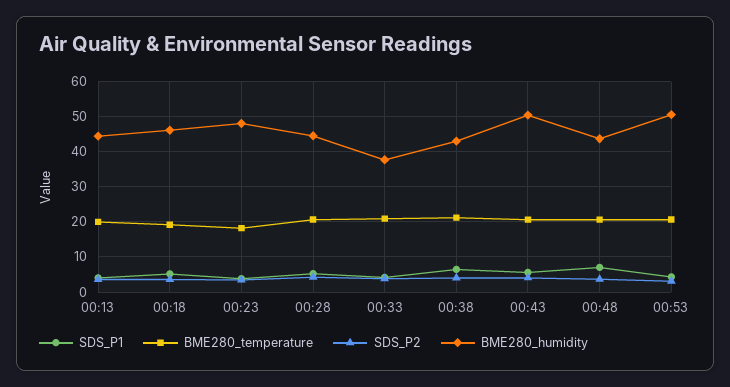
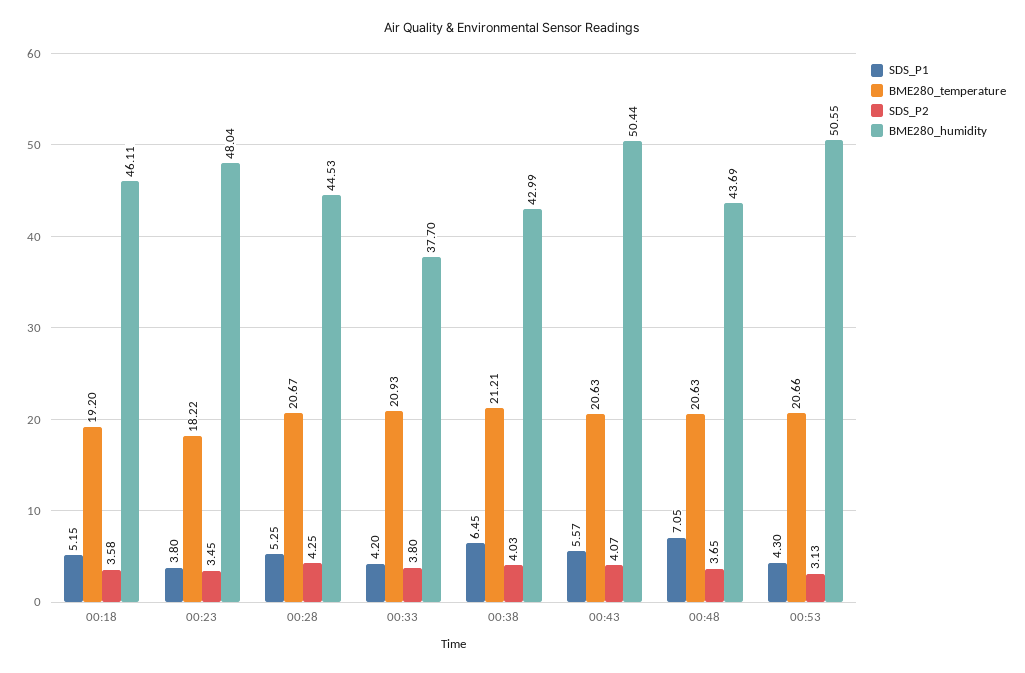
SDS_P1, 00:13: 4 -> none
BME280_temperature, 00:13: 20 -> none
SDS_P2, 00:13: 4 -> none
BME280_humidity, 00:13: 44 -> none

